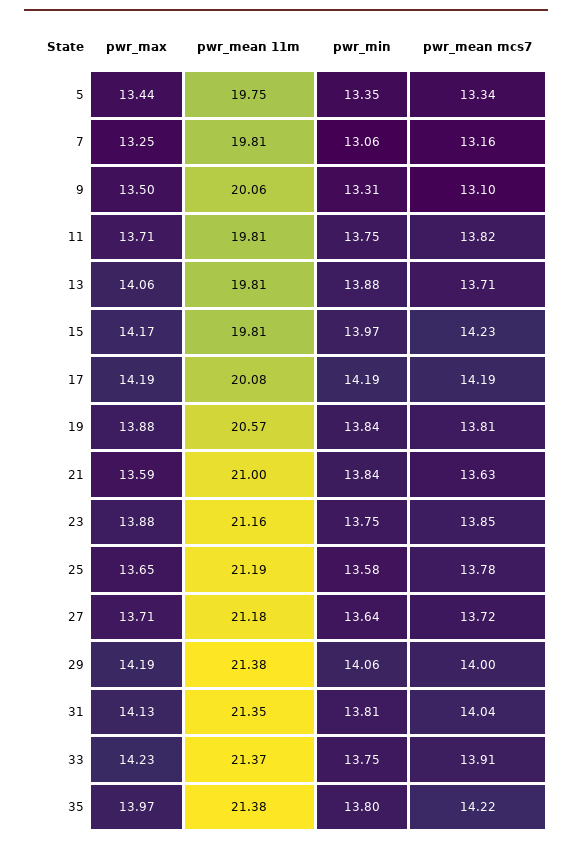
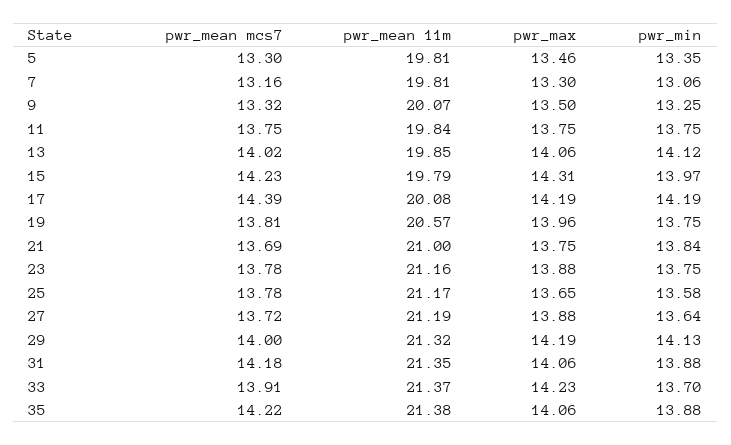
pwr_max, 5: 13.44 -> 13.46
pwr_mean 11m, 5: 19.75 -> 19.81
pwr_mean mcs7, 5: 13.34 -> 13.3
pwr_max, 7: 13.25 -> 13.3
pwr_mean 11m, 9: 20.06 -> 20.07
pwr_min, 9: 13.31 -> 13.25
pwr_mean mcs7, 9: 13.1 -> 13.32
pwr_max, 11: 13.71 -> 13.75
pwr_mean 11m, 11: 19.81 -> 19.84
pwr_mean mcs7, 11: 13.82 -> 13.75
pwr_mean 11m, 13: 19.81 -> 19.85
pwr_min, 13: 13.88 -> 14.12
pwr_mean mcs7, 13: 13.71 -> 14.02
pwr_max, 15: 14.17 -> 14.31
pwr_mean 11m, 15: 19.81 -> 19.79
pwr_mean mcs7, 17: 14.19 -> 14.39
pwr_max, 19: 13.88 -> 13.96
pwr_min, 19: 13.84 -> 13.75
pwr_max, 21: 13.59 -> 13.75
pwr_mean mcs7, 21: 13.63 -> 13.69
pwr_mean mcs7, 23: 13.85 -> 13.78
pwr_mean 11m, 25: 21.19 -> 21.17
pwr_max, 27: 13.71 -> 13.88
pwr_mean 11m, 27: 21.18 -> 21.19
pwr_mean 11m, 29: 21.38 -> 21.32
pwr_min, 29: 14.06 -> 14.13
pwr_max, 31: 14.13 -> 14.06
pwr_min, 31: 13.81 -> 13.88
pwr_mean mcs7, 31: 14.04 -> 14.18
pwr_min, 33: 13.75 -> 13.7
pwr_max, 35: 13.97 -> 14.06
pwr_min, 35: 13.8 -> 13.88

